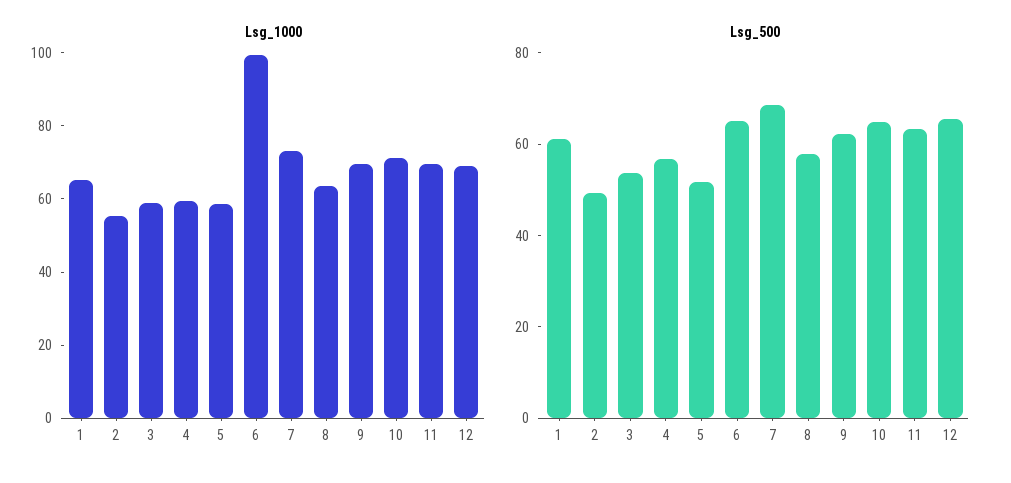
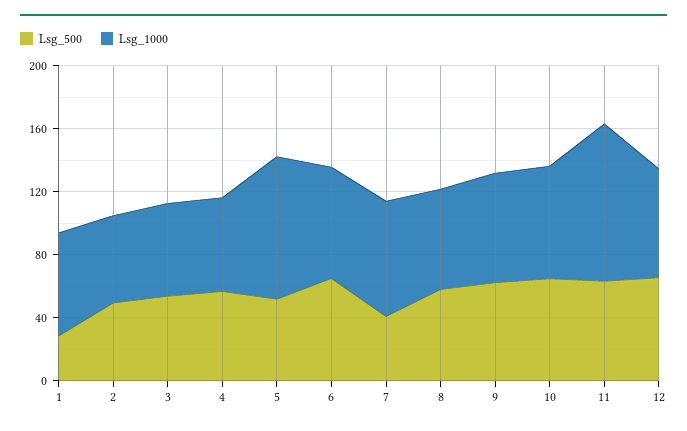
Lsg_1000, 5: 60 -> 90
Lsg_1000, 6: 100 -> 70
Lsg_1000, 11: 70 -> 100
Lsg_500, 1: 60 -> 30
Lsg_500, 7: 70 -> 40

